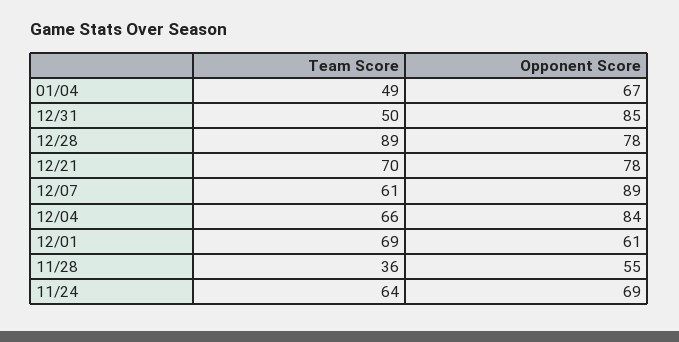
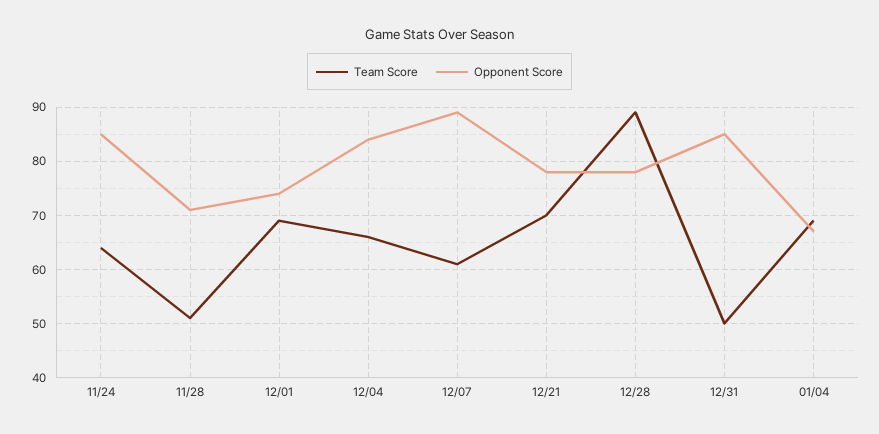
Team Score, 01/04: 49 -> 70
Opponent Score, 12/01: 61 -> 75
Team Score, 11/28: 36 -> 50
Opponent Score, 11/28: 55 -> 70
Opponent Score, 11/24: 69 -> 85

